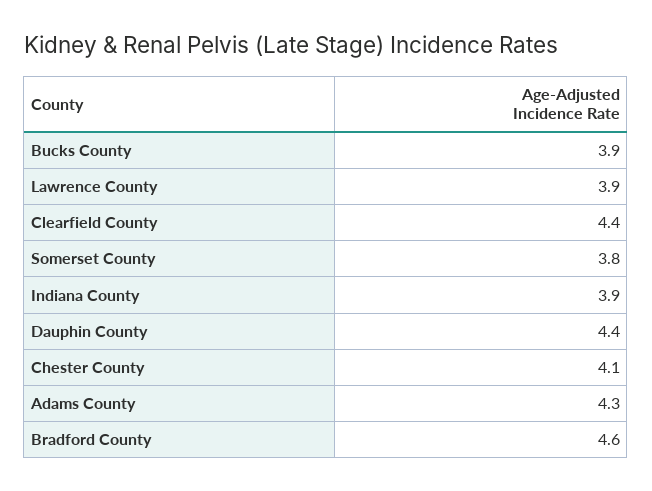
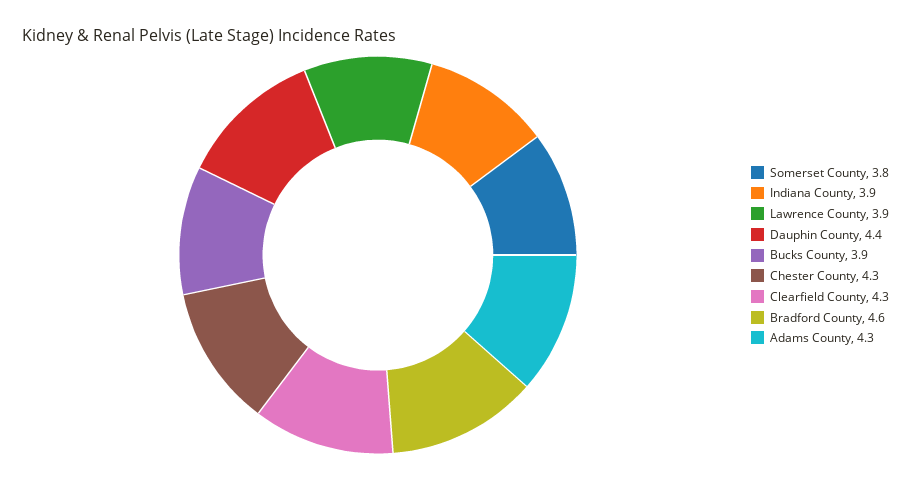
Clearfield County: 4.4 -> 4.3
Chester County: 4.1 -> 4.3

